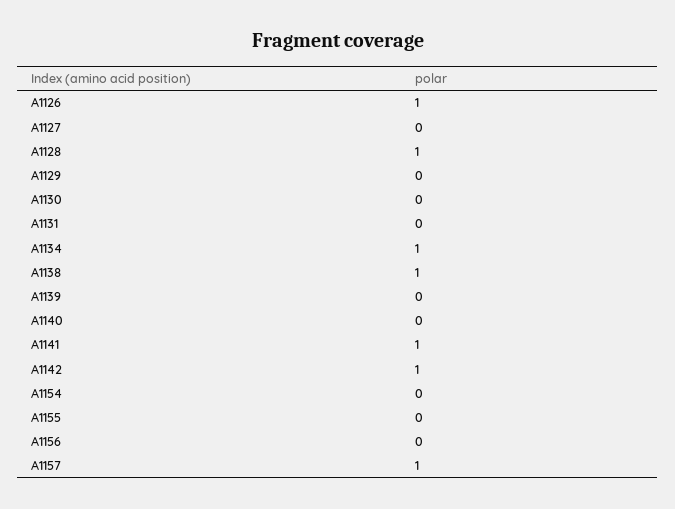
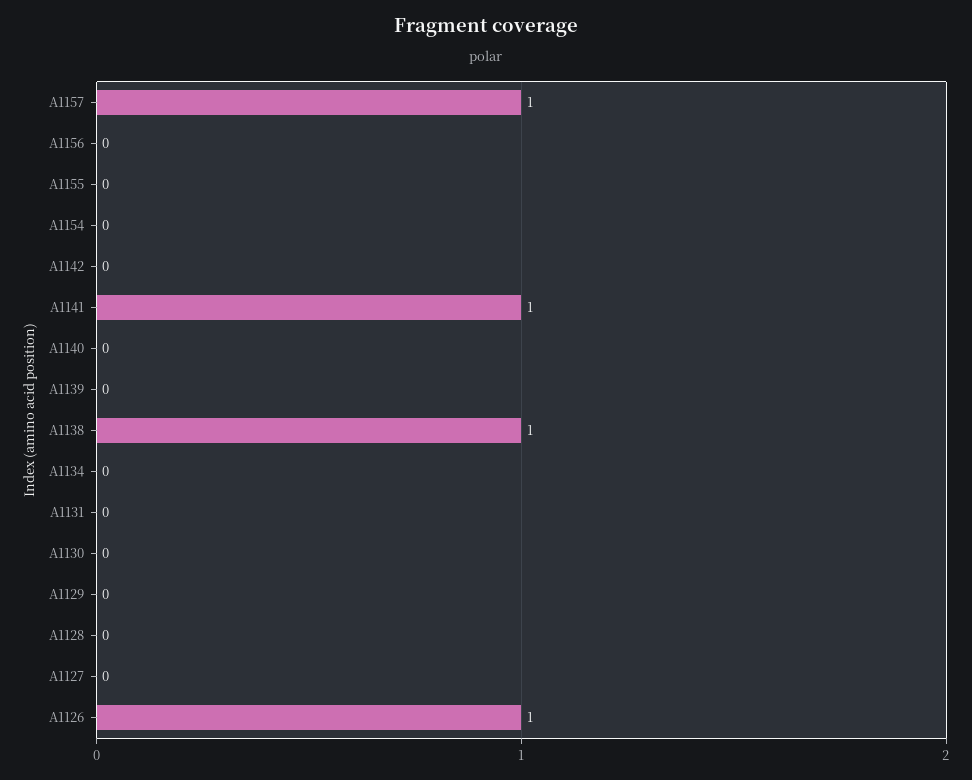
A1128: 1 -> 0
A1134: 1 -> 0
A1142: 1 -> 0

